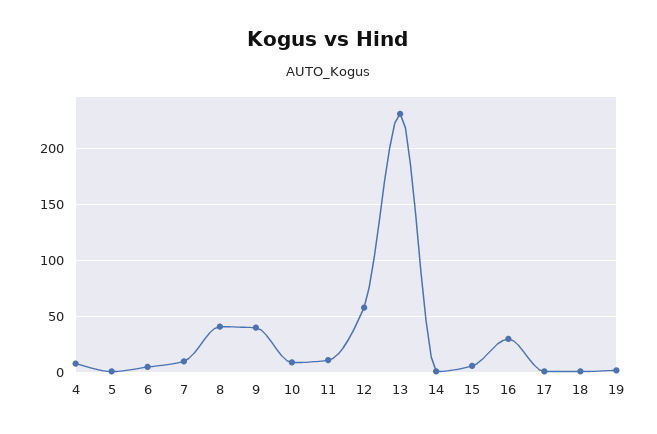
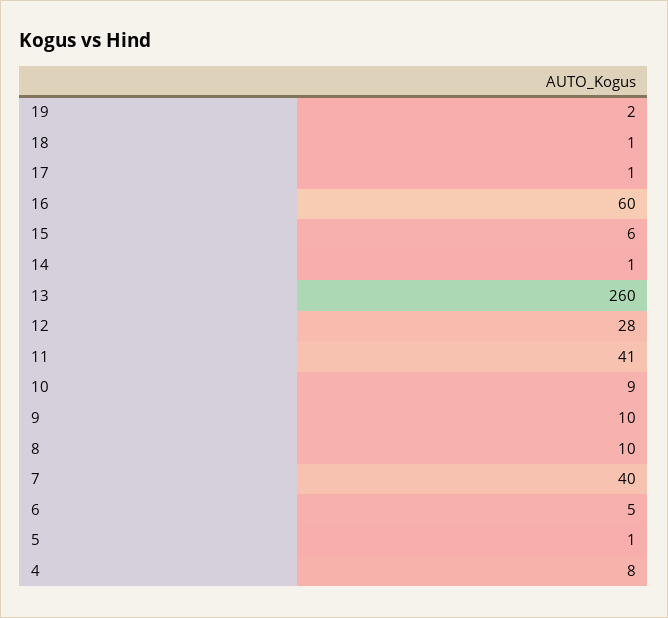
7: 10 -> 40
8: 40 -> 10
9: 40 -> 10
11: 10 -> 41
12: 60 -> 28
13: 230 -> 260
16: 30 -> 60

